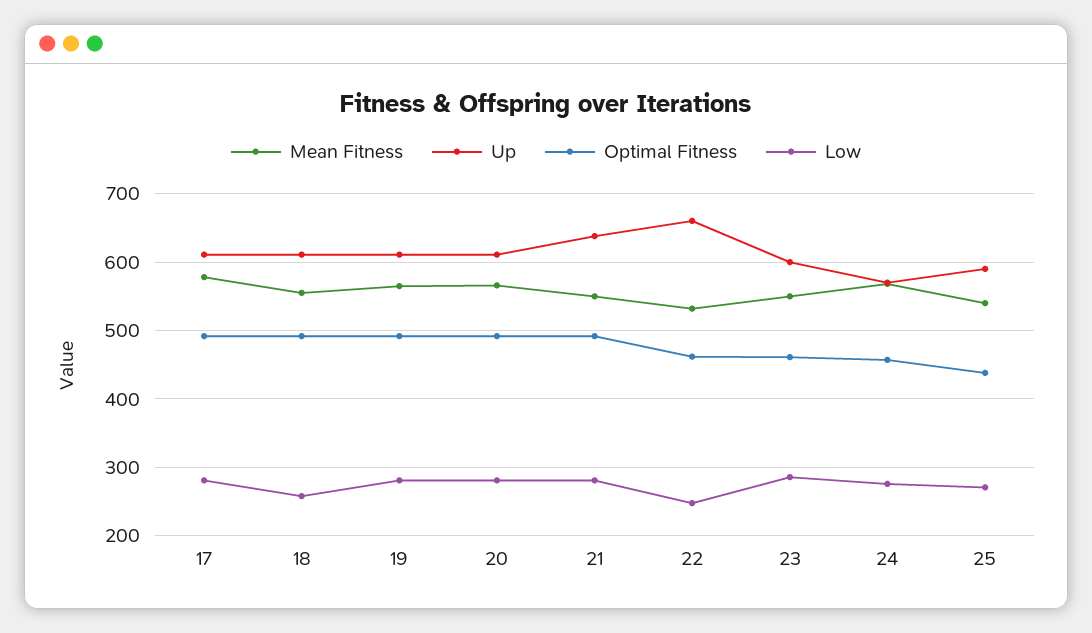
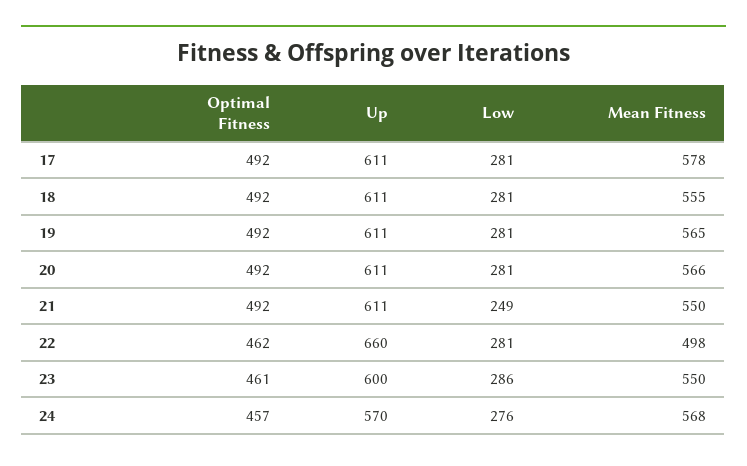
Low, 18: 260 -> 281
Up, 21: 640 -> 611
Low, 21: 280 -> 249
Mean Fitness, 22: 530 -> 498
Low, 22: 250 -> 281
Mean Fitness, 25: 540 -> none
Up, 25: 590 -> none
Optimal Fitness, 25: 440 -> none
Low, 25: 270 -> none

